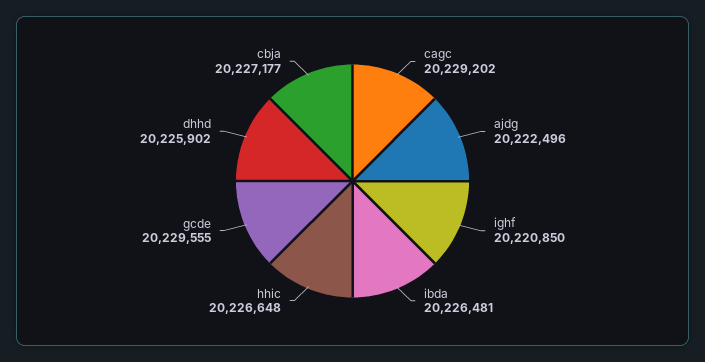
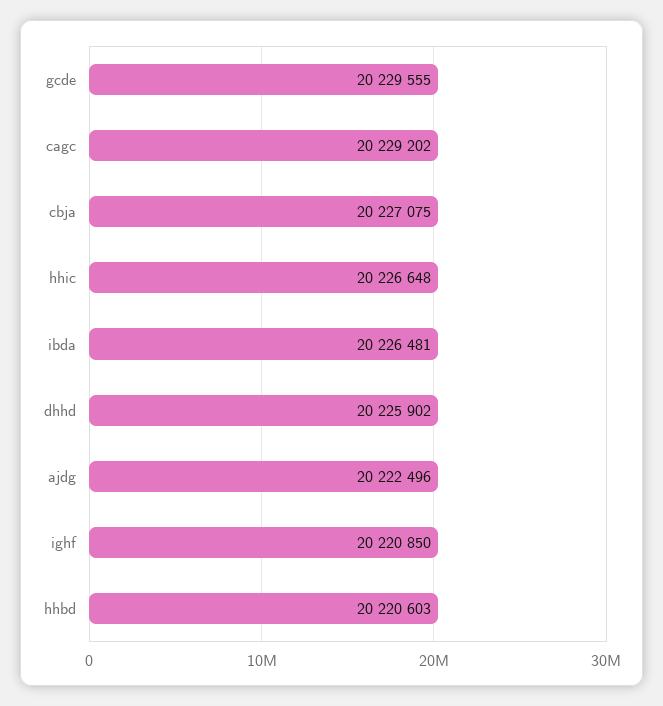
cbja: 20227177 -> 20227075
hhbd: none -> 20220603

